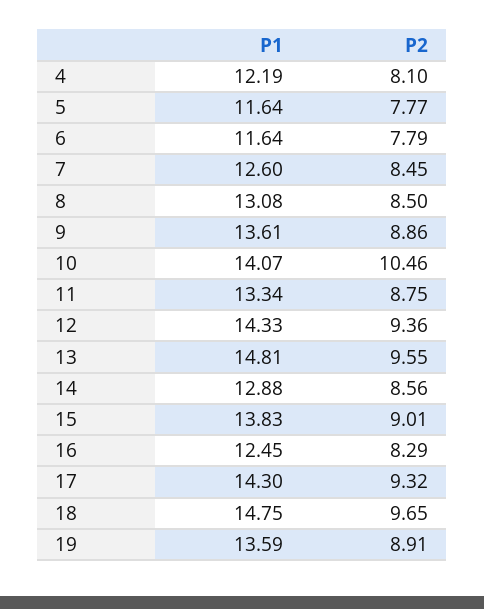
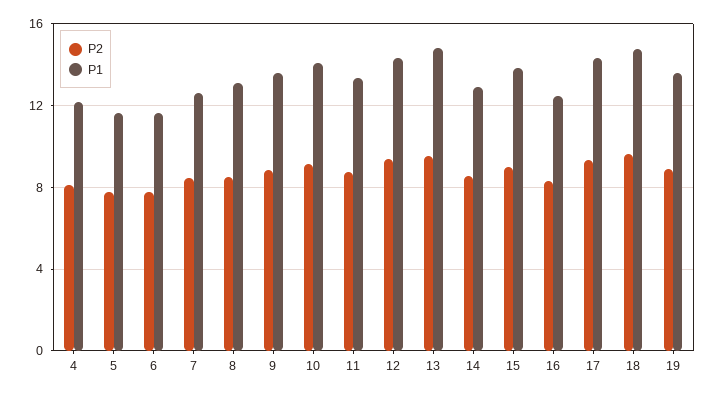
P2, 10: 10.46 -> 9

